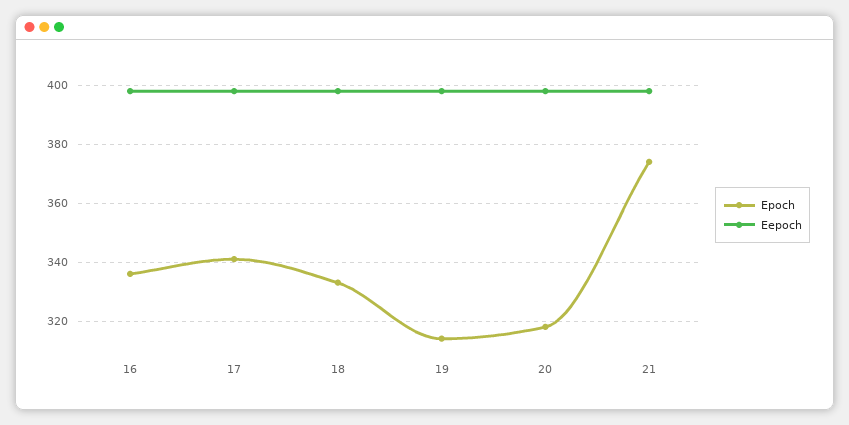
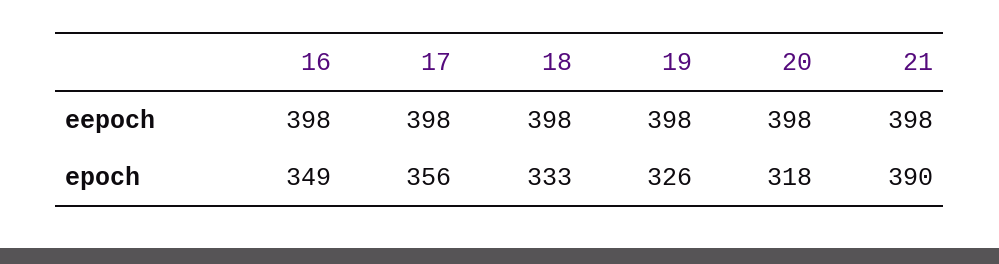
Epoch, 16: 335 -> 349
Epoch, 17: 340 -> 356
Epoch, 19: 315 -> 326
Epoch, 21: 375 -> 390

